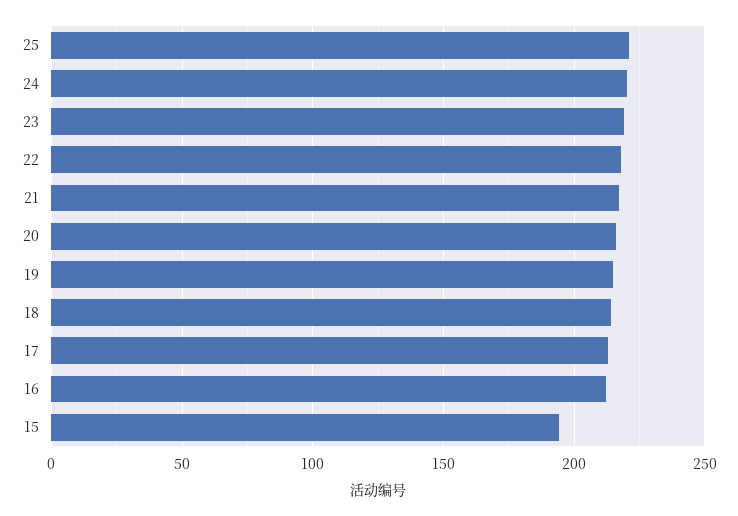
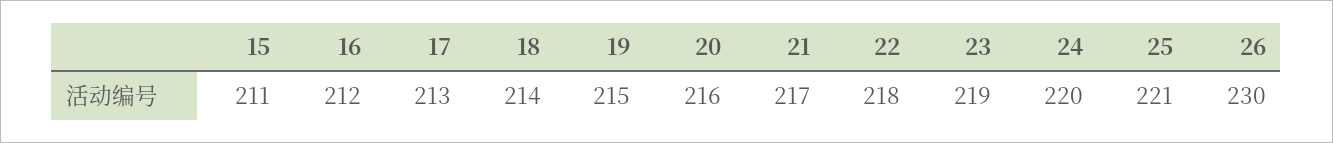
15: 195 -> 211
26: none -> 230

